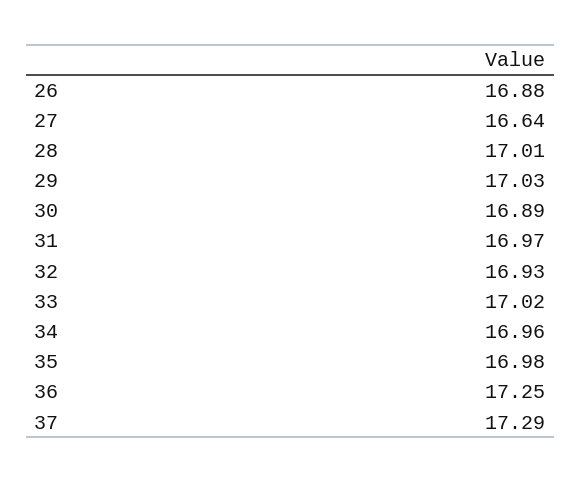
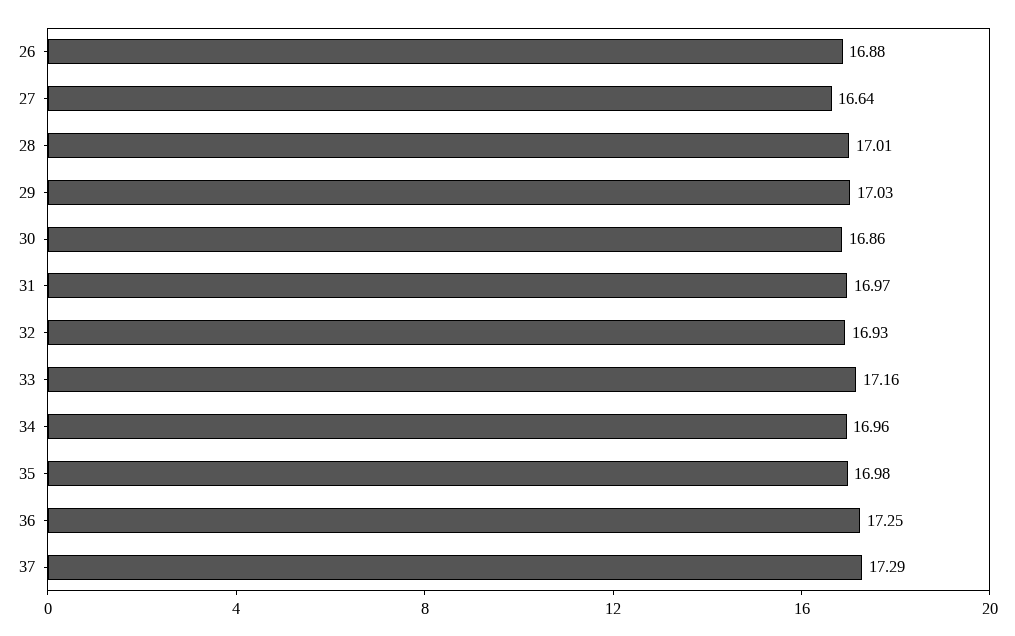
30: 16.89 -> 16.86
33: 17.02 -> 17.16

